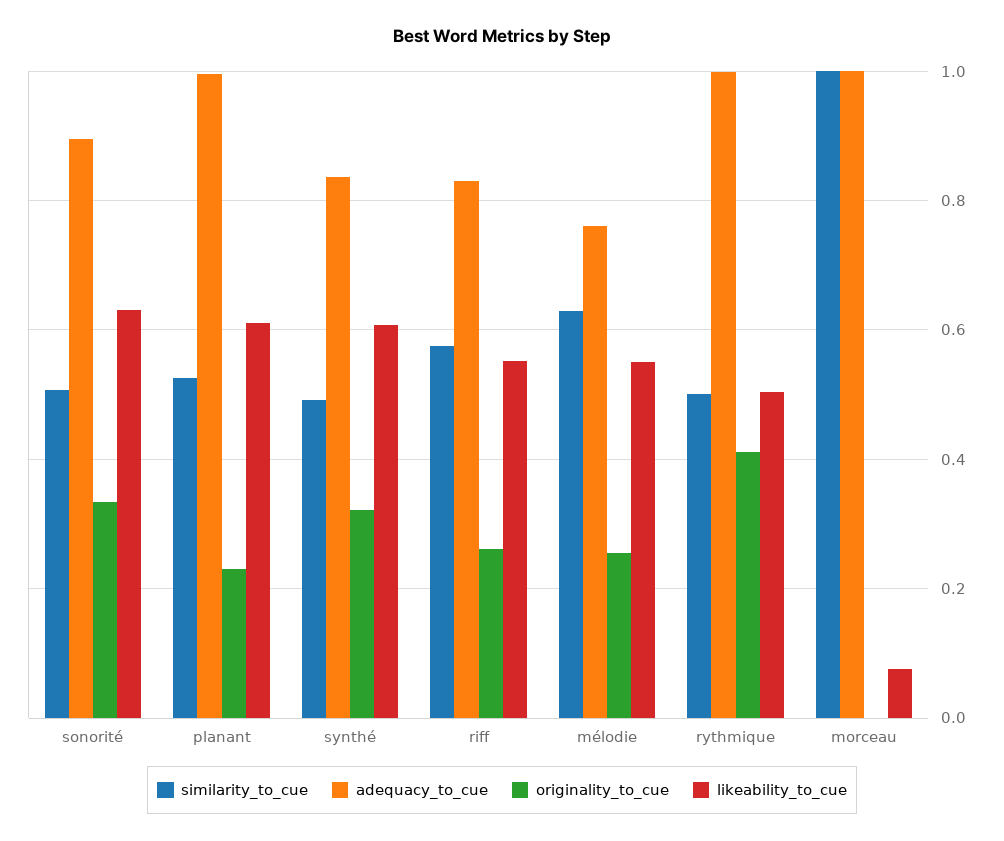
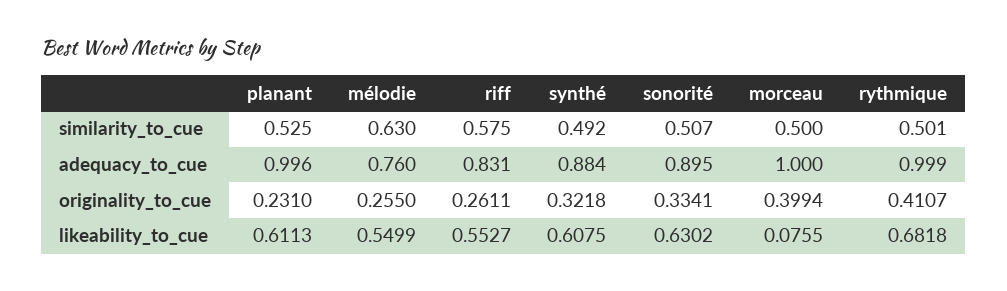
adequacy_to_cue, synthé: 0.84 -> 0.884
likeability_to_cue, rythmique: 0.5 -> 0.6818
similarity_to_cue, morceau: 1 -> 0.5
originality_to_cue, morceau: 0 -> 0.3994

